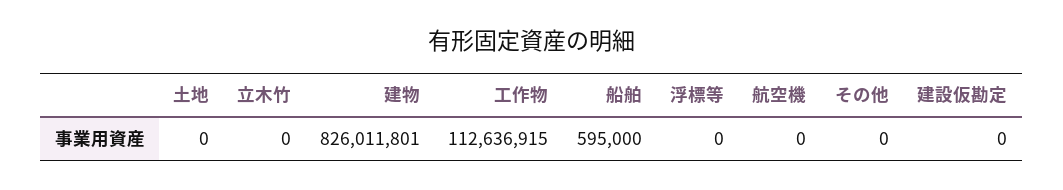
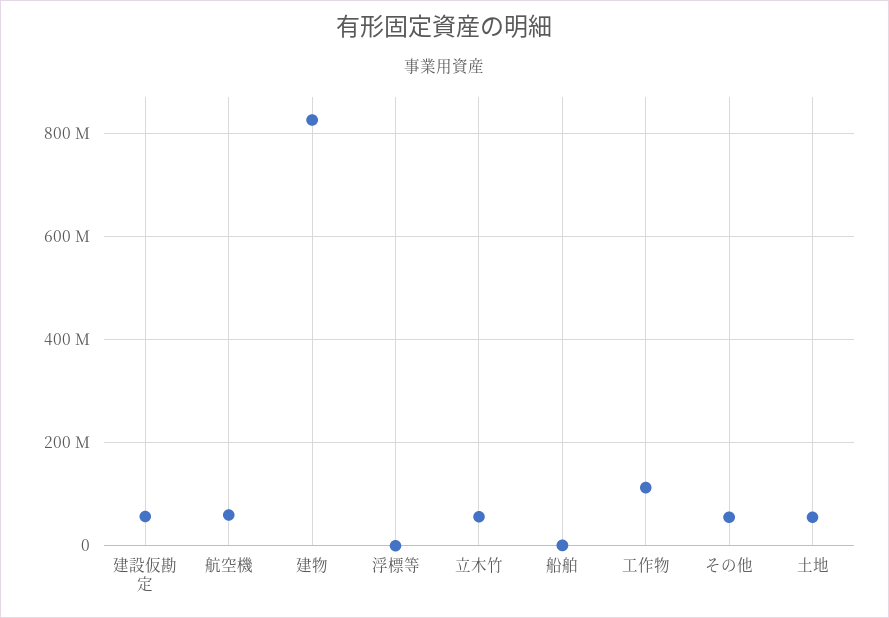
土地: 0 -> 60000000
立木竹: 0 -> 60000000
航空機: 0 -> 60000000
その他: 0 -> 60000000
建設仮勘定: 0 -> 60000000

